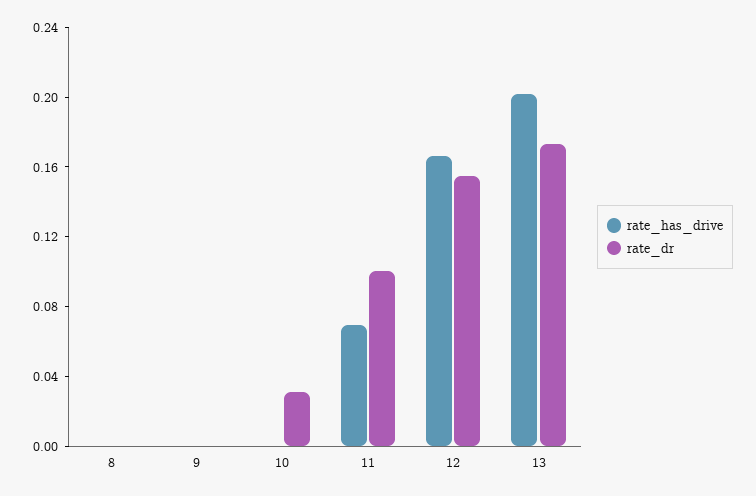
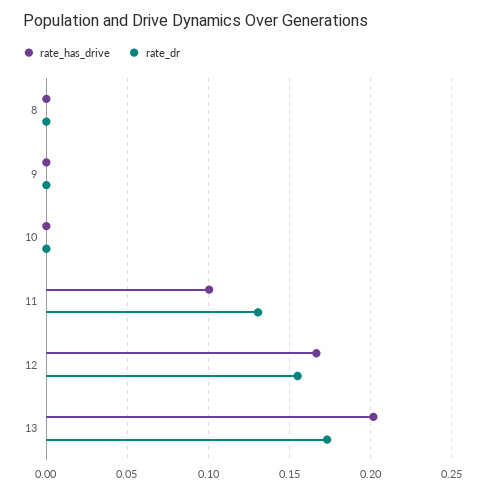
rate_dr, 10: 0.03 -> 0
rate_has_drive, 11: 0.07 -> 0.1
rate_dr, 11: 0.1 -> 0.13

